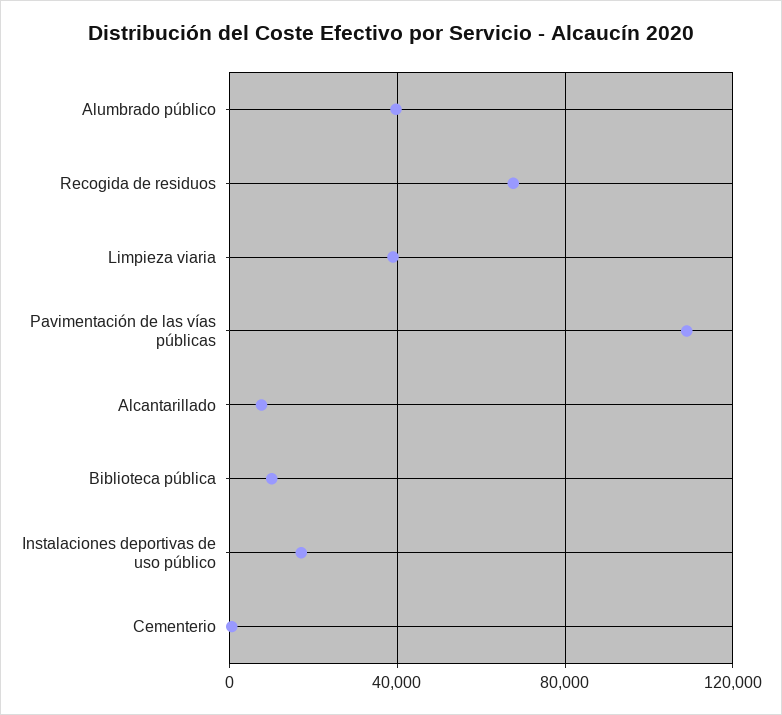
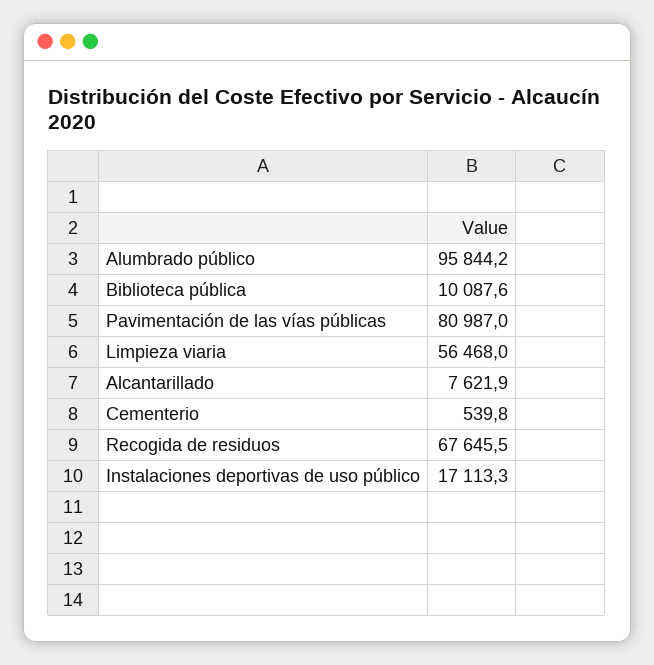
Alumbrado público: 40000 -> 95844.2
Limpieza viaria: 40000 -> 56468
Pavimentación de las vías públicas: 110000 -> 80987

